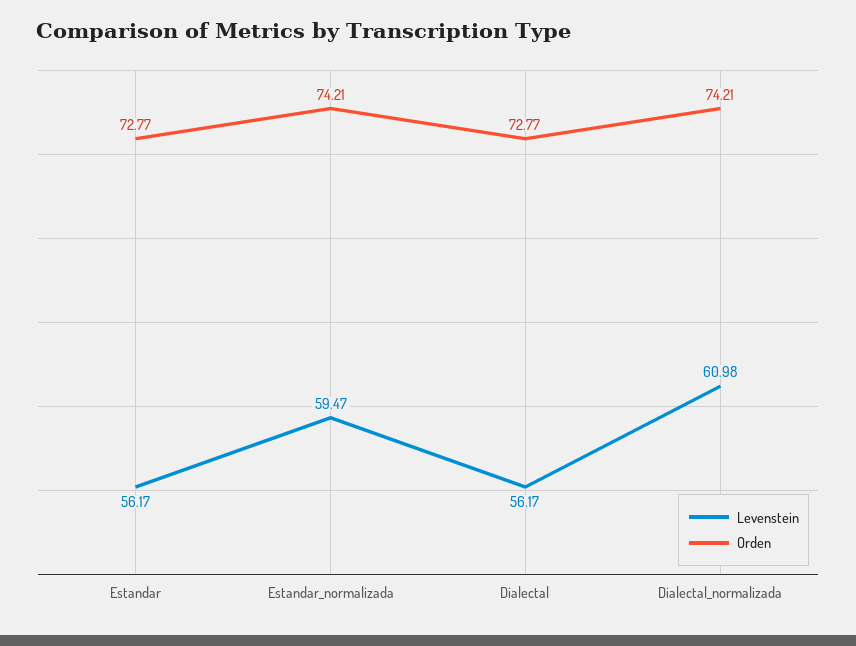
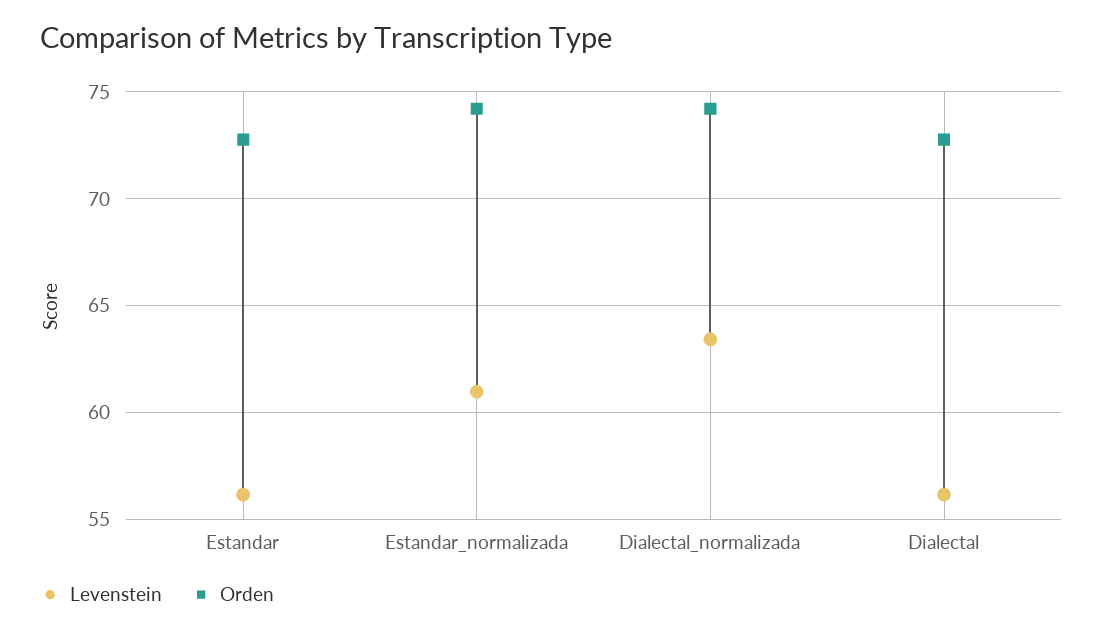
Levenstein, Estandar_normalizada: 59.47 -> 61
Levenstein, Dialectal_normalizada: 60.98 -> 63.5

